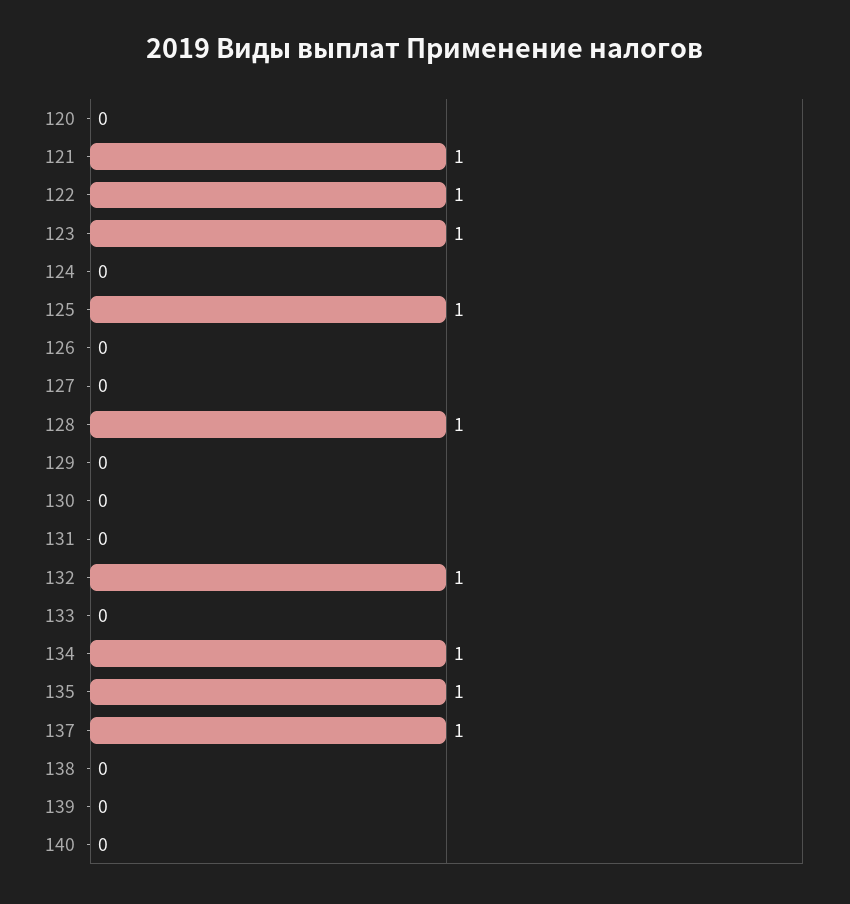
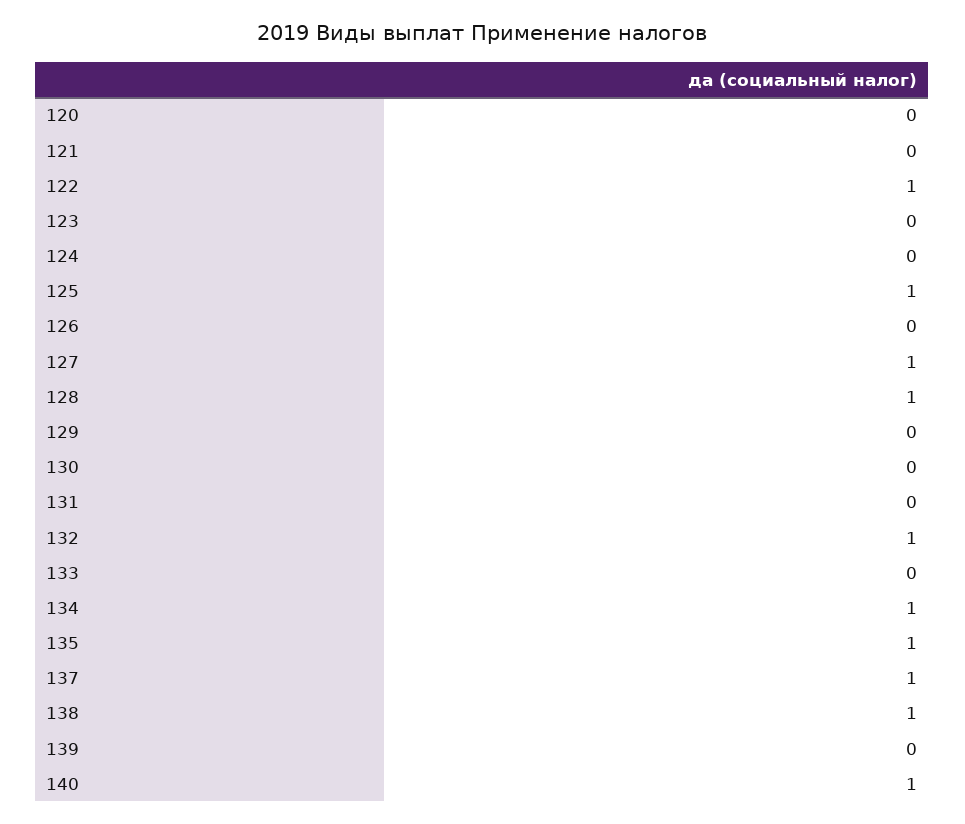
121: 1 -> 0
123: 1 -> 0
127: 0 -> 1
138: 0 -> 1
140: 0 -> 1

